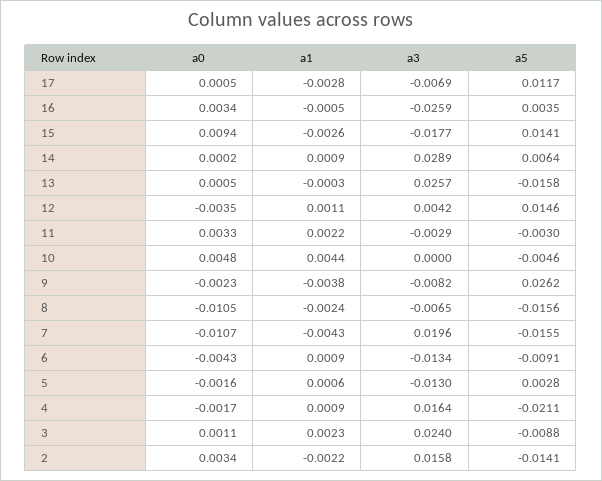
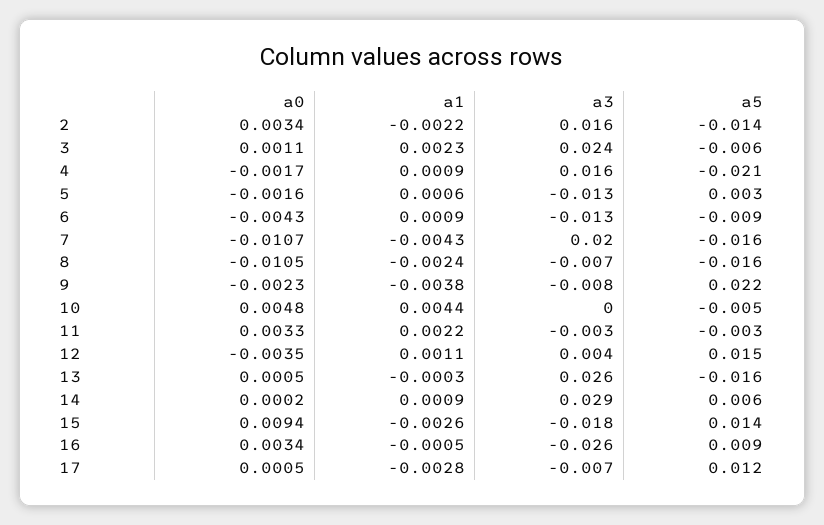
a5, 16: 0.0035 -> 0.009
a5, 9: 0.0262 -> 0.022
a5, 3: -0.0088 -> -0.006

